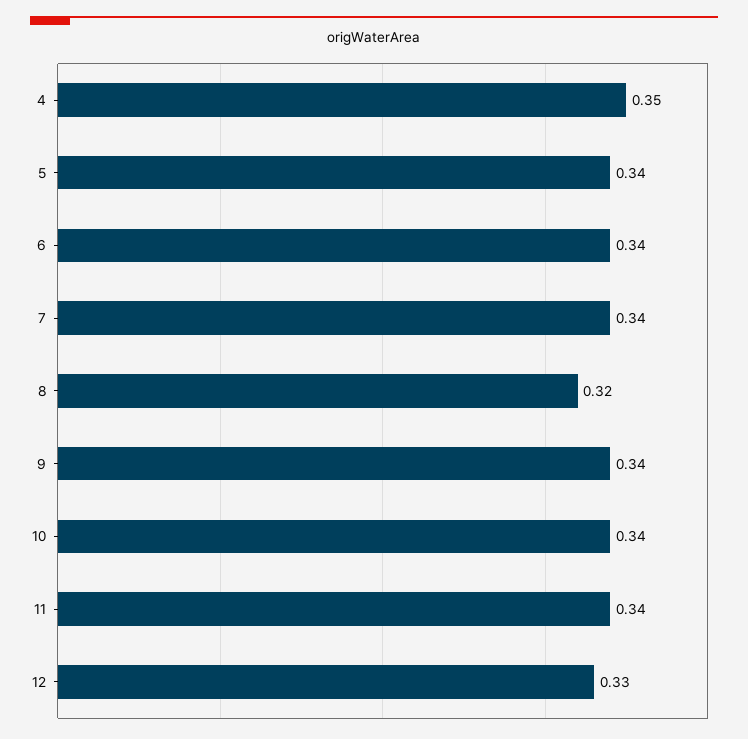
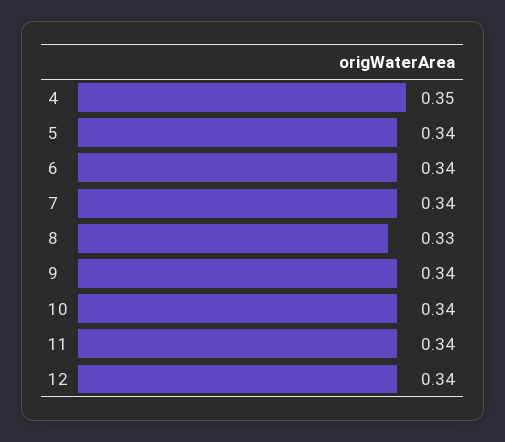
8: 0.32 -> 0.33
12: 0.33 -> 0.34

